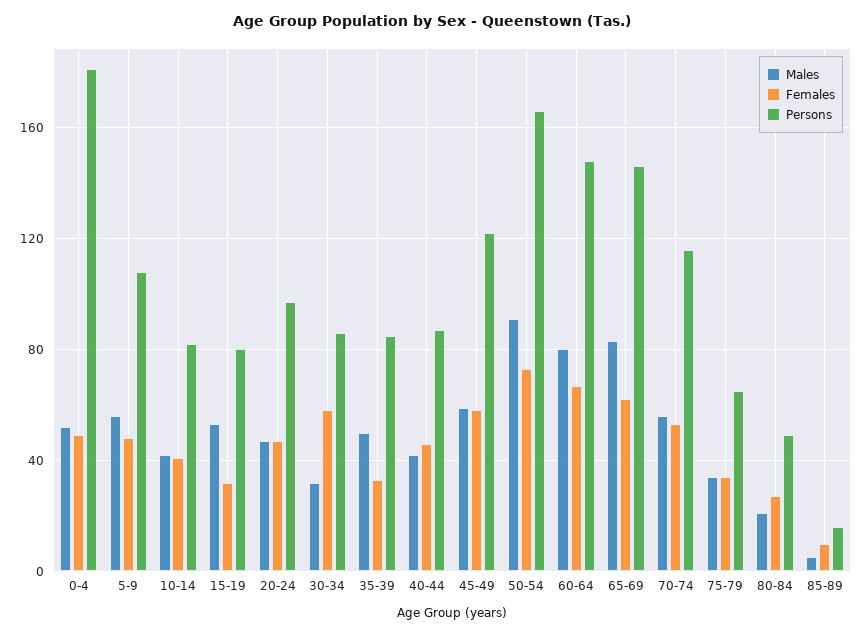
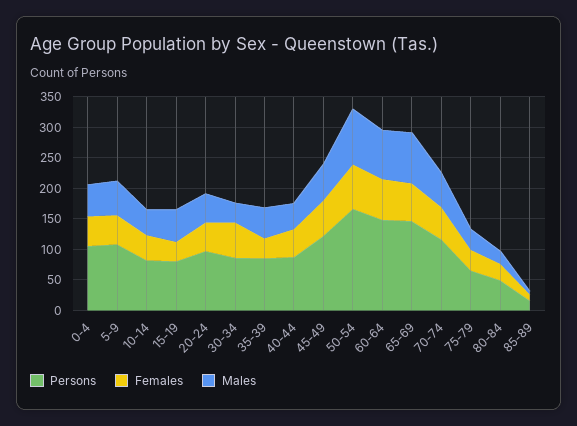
Persons, 0-4: 180 -> 100

